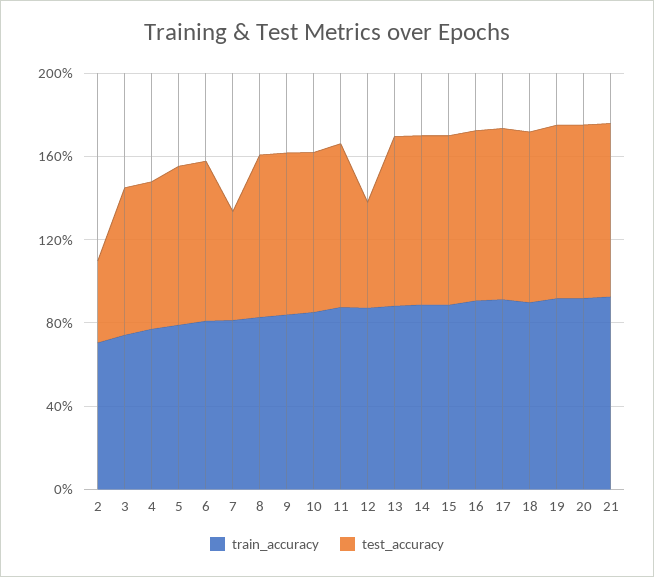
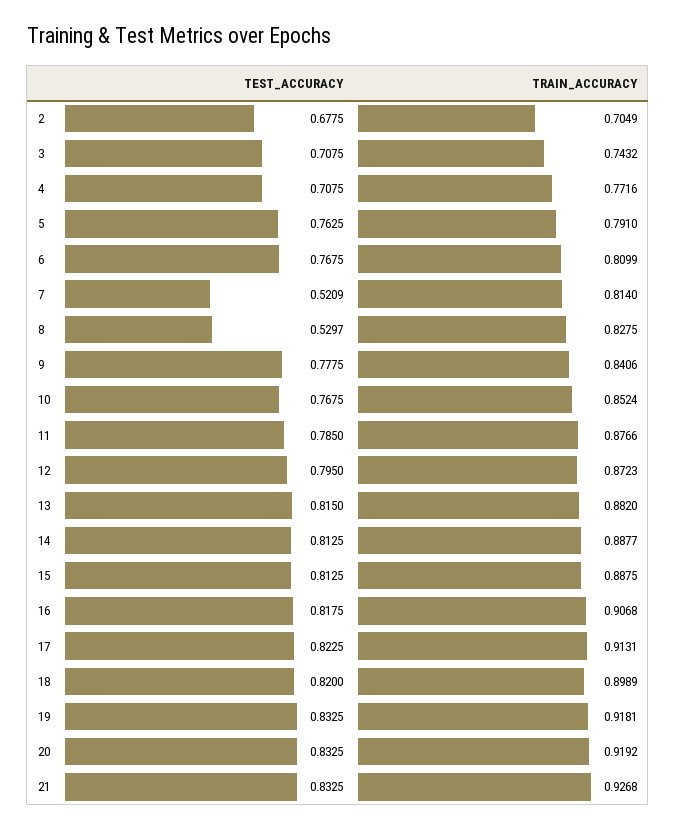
test_accuracy, 2: 0.4 -> 0.6775
test_accuracy, 8: 0.8 -> 0.5297
test_accuracy, 12: 0.5 -> 0.795

